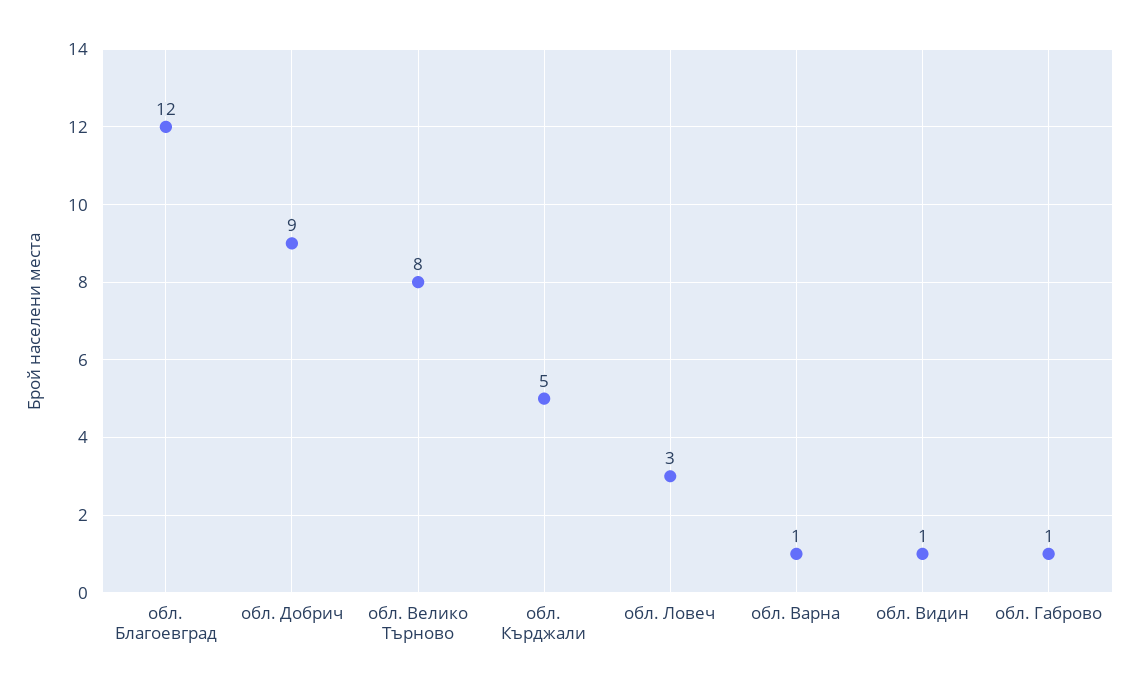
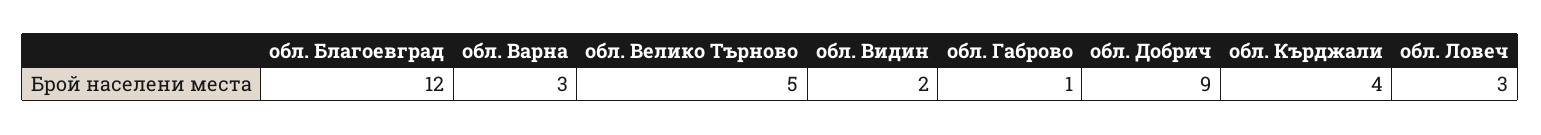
обл. Велико Търново: 8 -> 5
обл. Кърджали: 5 -> 4
обл. Варна: 1 -> 3
обл. Видин: 1 -> 2

